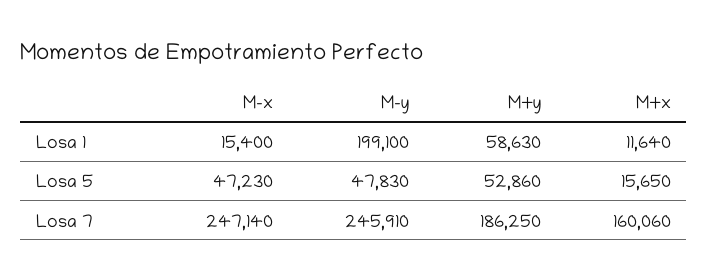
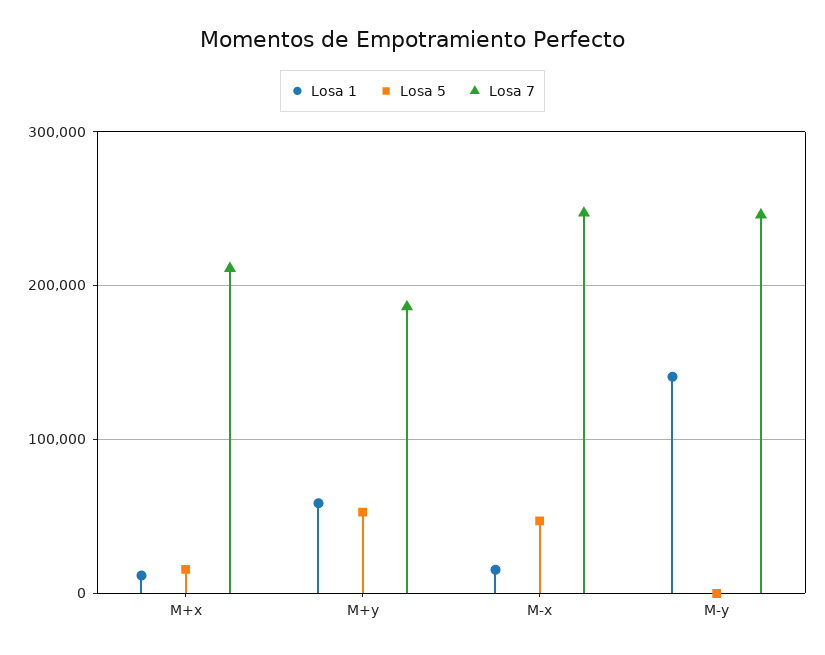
Losa 1, M-y: 199100 -> 140000
Losa 5, M-y: 47830 -> 0
Losa 7, M+x: 160060 -> 210000

